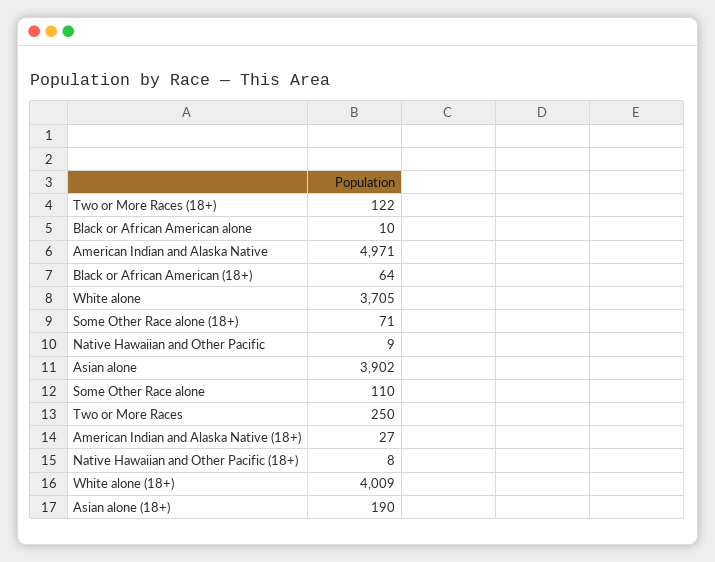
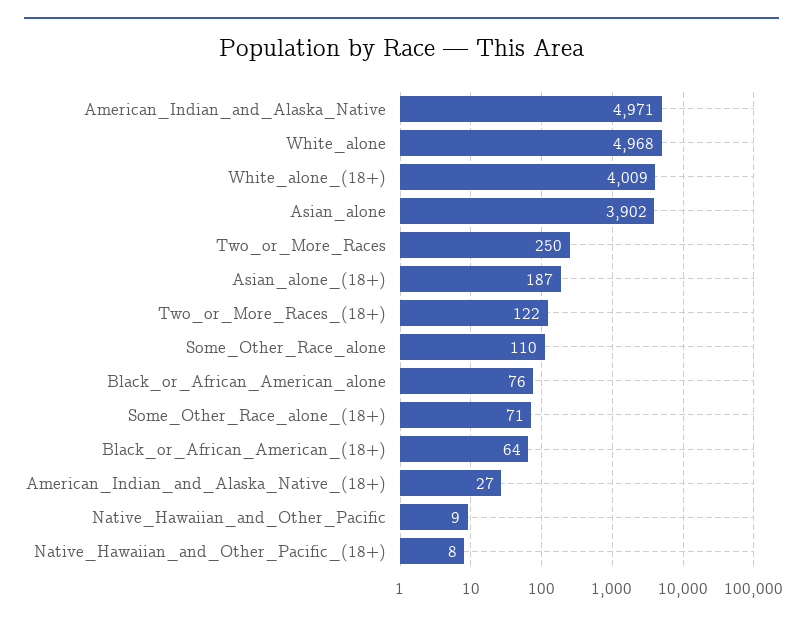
Black or African American alone: 10 -> 76
White alone: 3705 -> 4968
Asian alone (18+): 190 -> 187

